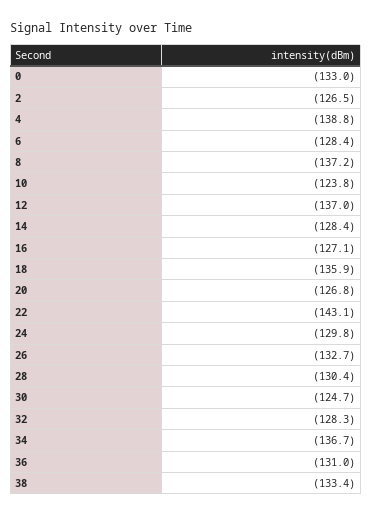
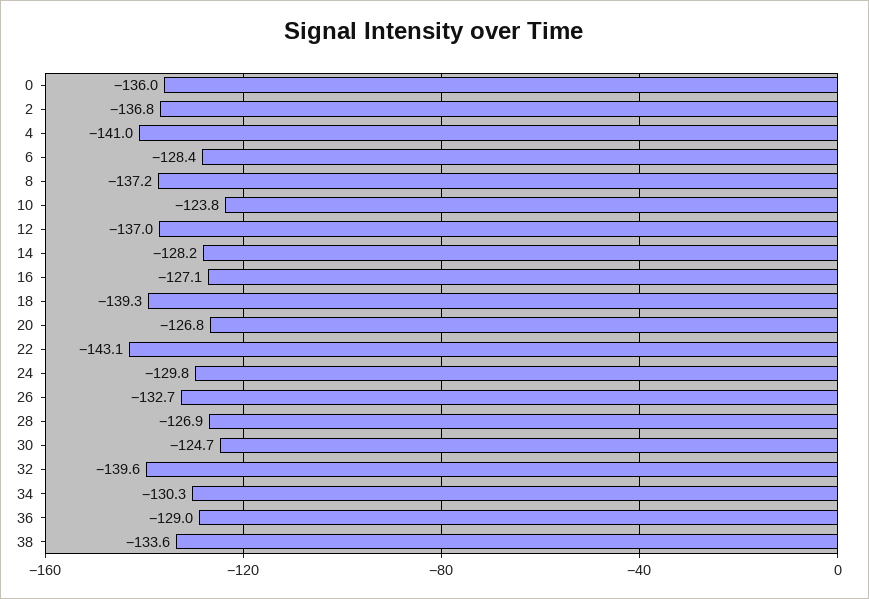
0: -133 -> -136
2: -126.5 -> -136.8
4: -138.8 -> -141
14: -128.4 -> -128.2
18: -135.9 -> -139.3
28: -130.4 -> -126.9
32: -128.3 -> -139.6
34: -136.7 -> -130.3
36: -131 -> -129
38: -133.4 -> -133.6

